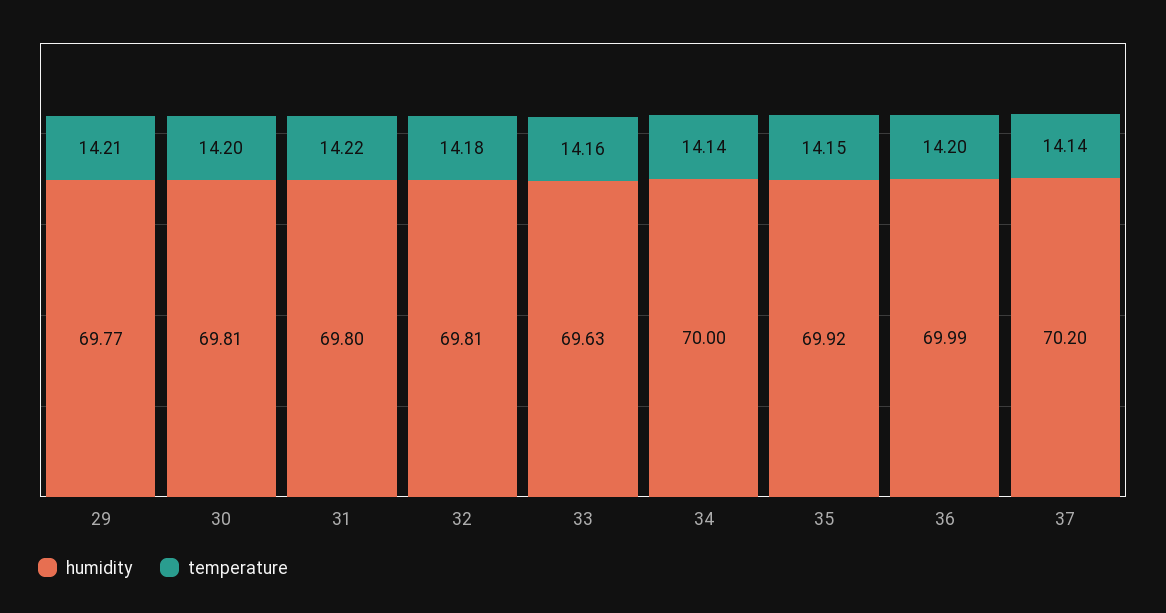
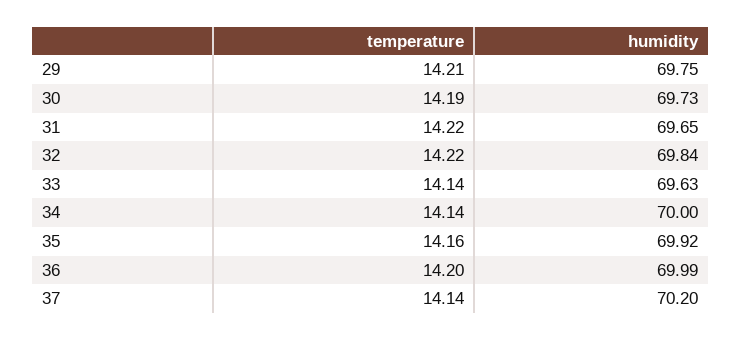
humidity, 29: 69.77 -> 69.75
humidity, 30: 69.81 -> 69.73
temperature, 30: 14.2 -> 14.19
humidity, 31: 69.8 -> 69.65
humidity, 32: 69.81 -> 69.84
temperature, 32: 14.18 -> 14.22
temperature, 33: 14.16 -> 14.14
temperature, 35: 14.15 -> 14.16

